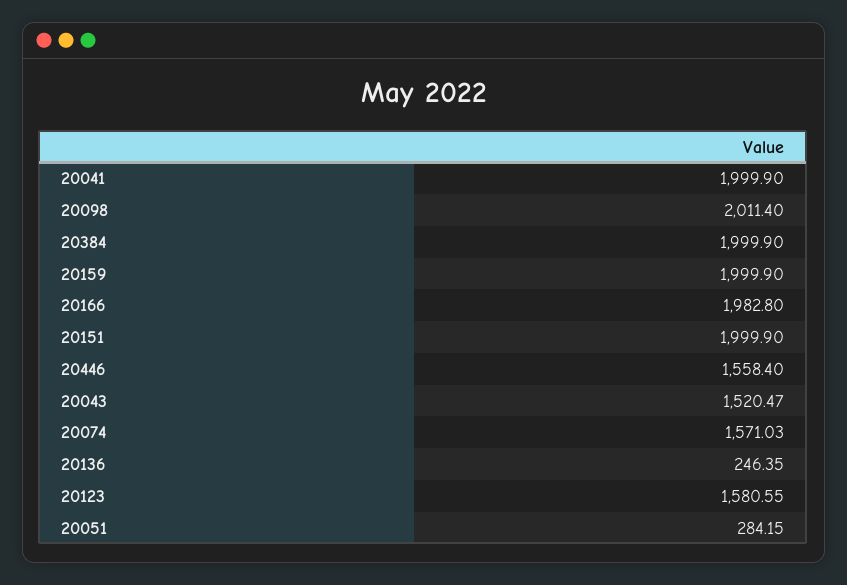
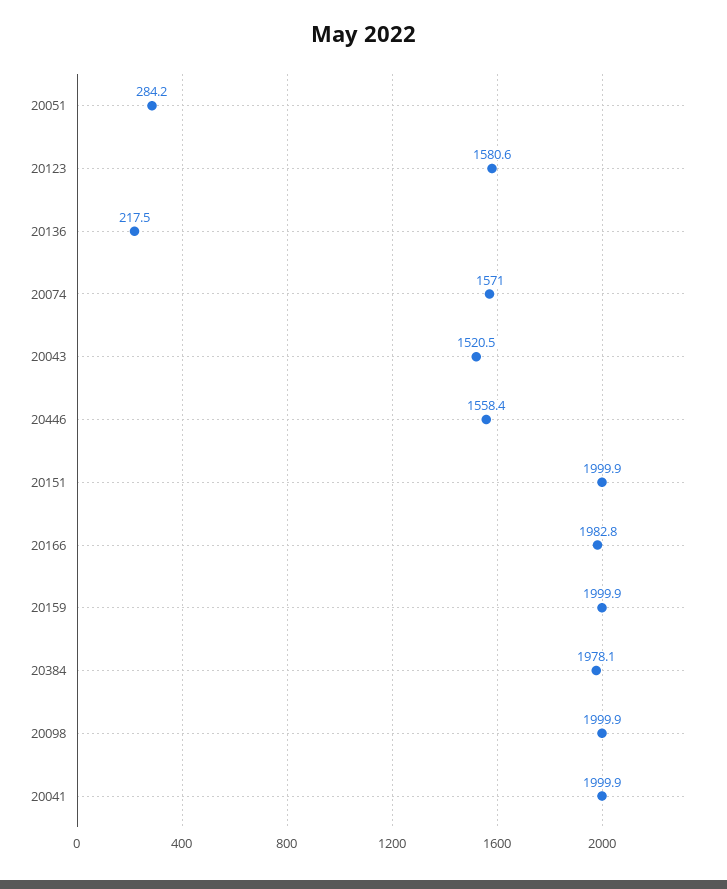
20098: 2011.4 -> 1999.9
20384: 1999.9 -> 1978.1
20136: 246.35 -> 217.5

